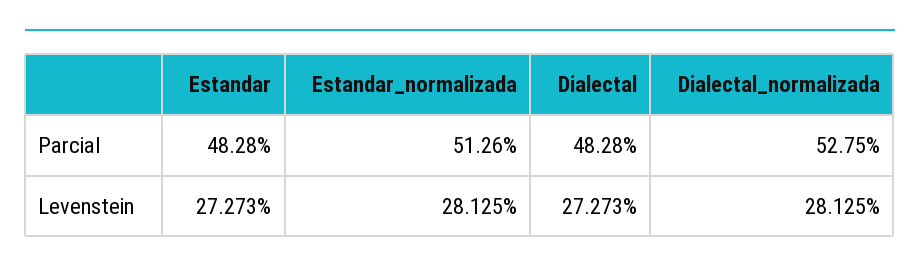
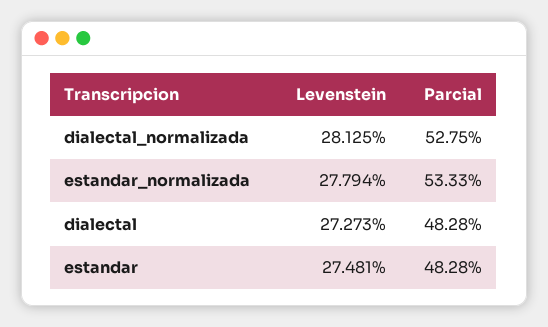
Estandar_normalizada, Parcial: 51.26 -> 53.33
Estandar, Levenstein: 27.273 -> 27.481
Estandar_normalizada, Levenstein: 28.125 -> 27.794

